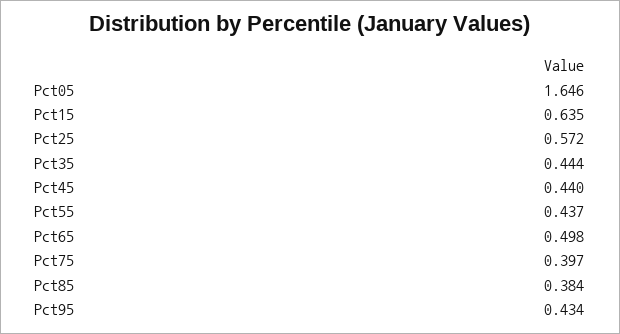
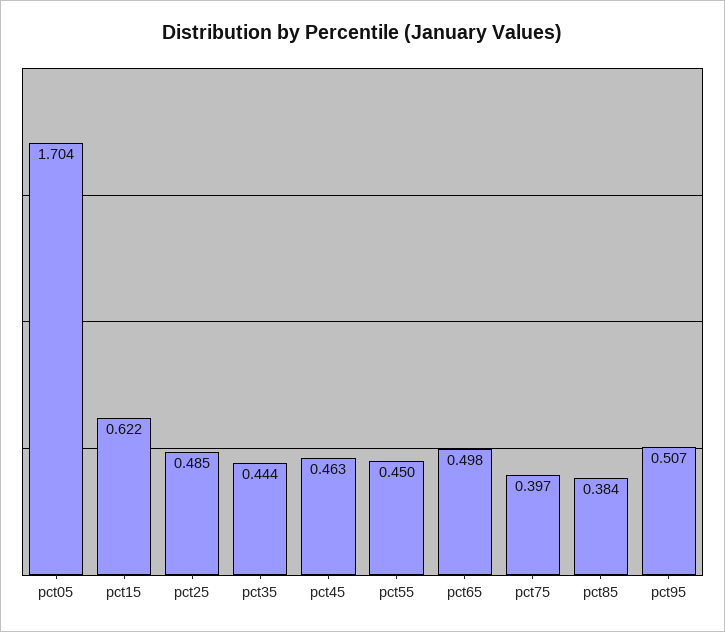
Pct05: 1.646 -> 1.704
Pct15: 0.635 -> 0.622
Pct25: 0.572 -> 0.485
Pct45: 0.44 -> 0.463
Pct55: 0.437 -> 0.45
Pct95: 0.434 -> 0.507

